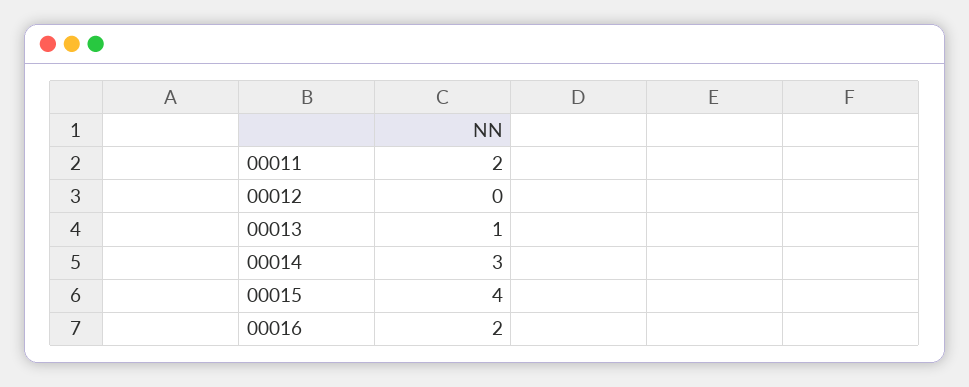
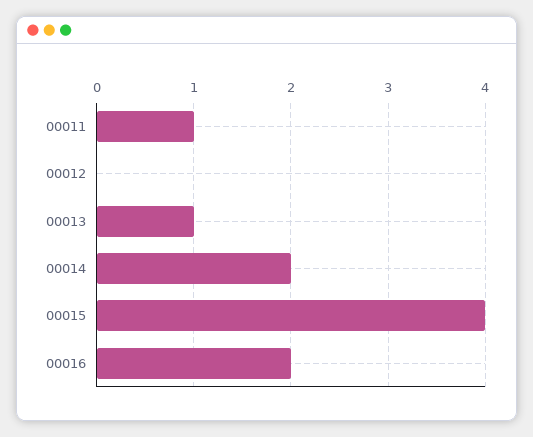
00011: 2 -> 1
00014: 3 -> 2

